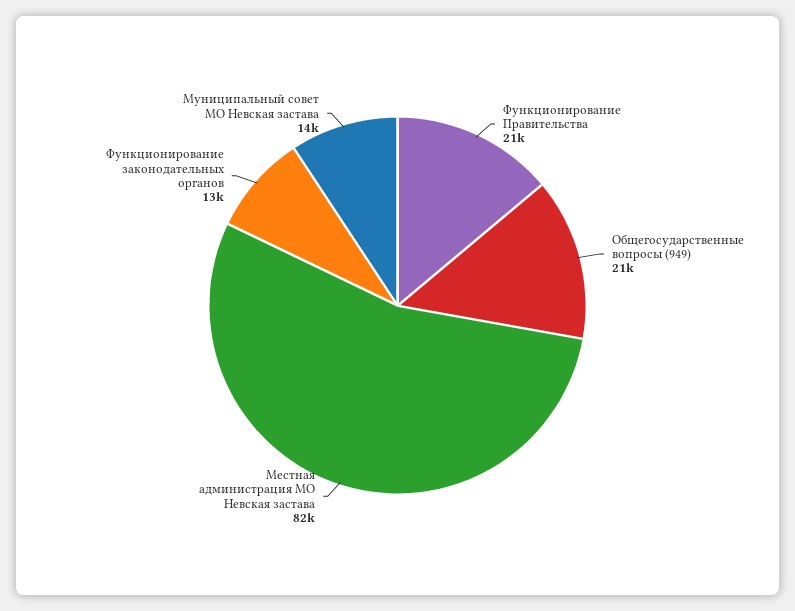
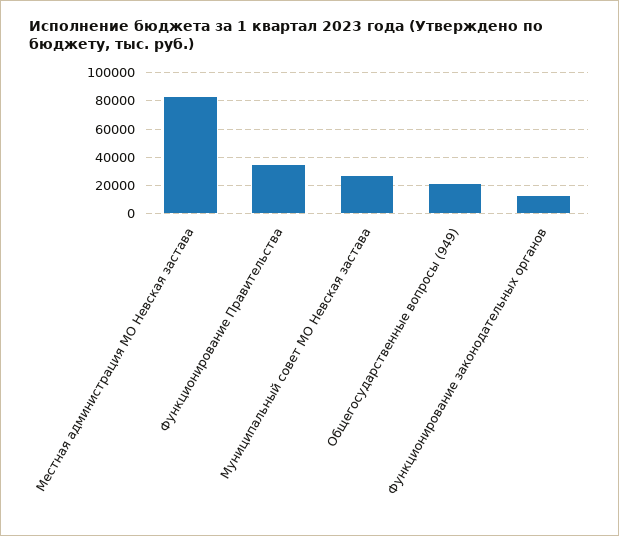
Функционирование Правительства: 21000 -> 35000
Муниципальный совет МО Невская застава: 14000 -> 25000

